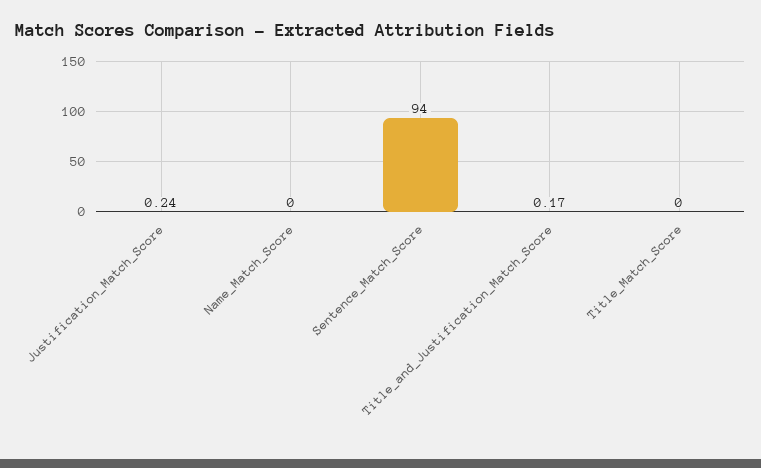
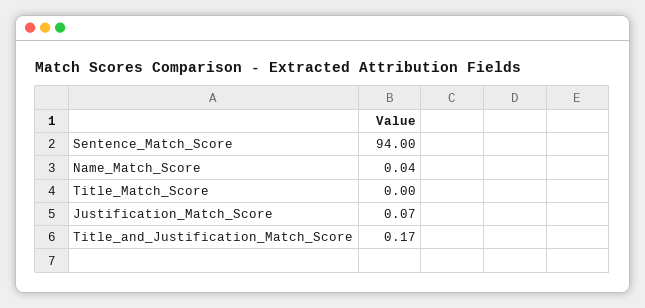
Justification_Match_Score: 0.24 -> 0.07
Name_Match_Score: 0 -> 0.04

